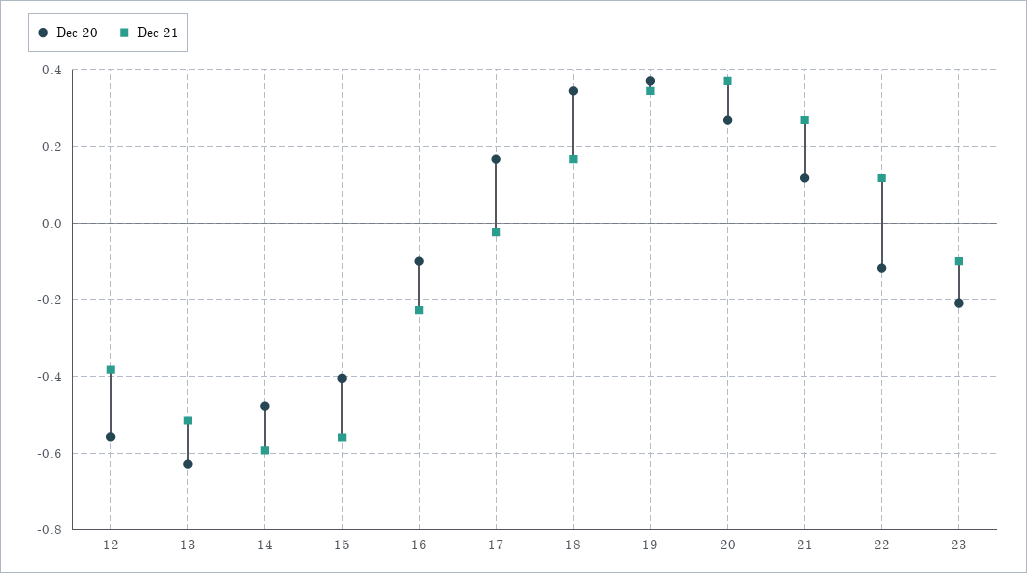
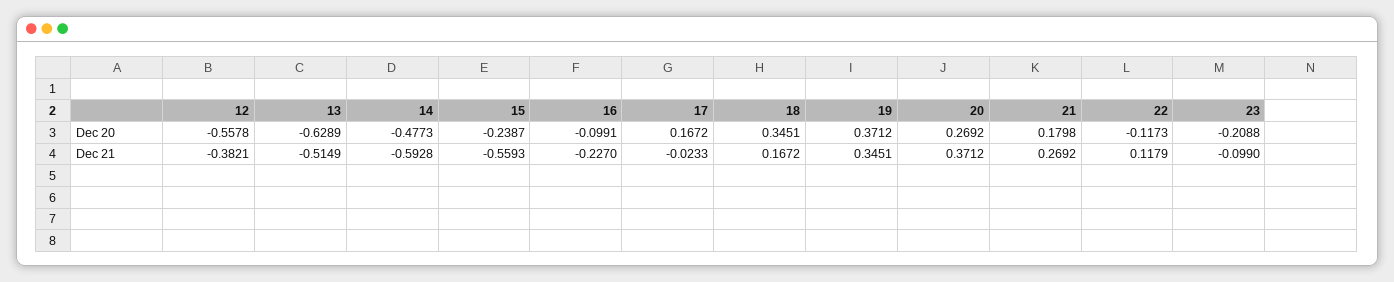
Dec 20, 15: -0.4 -> -0.2387
Dec 20, 21: 0.12 -> 0.1798

